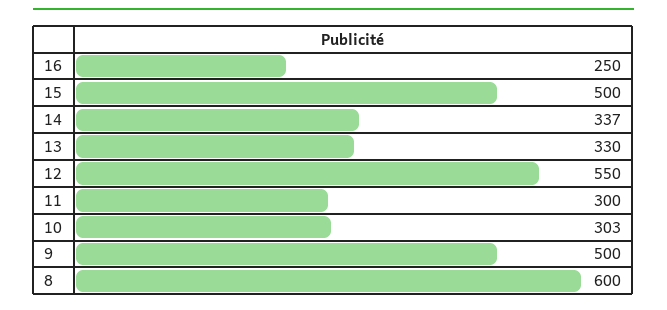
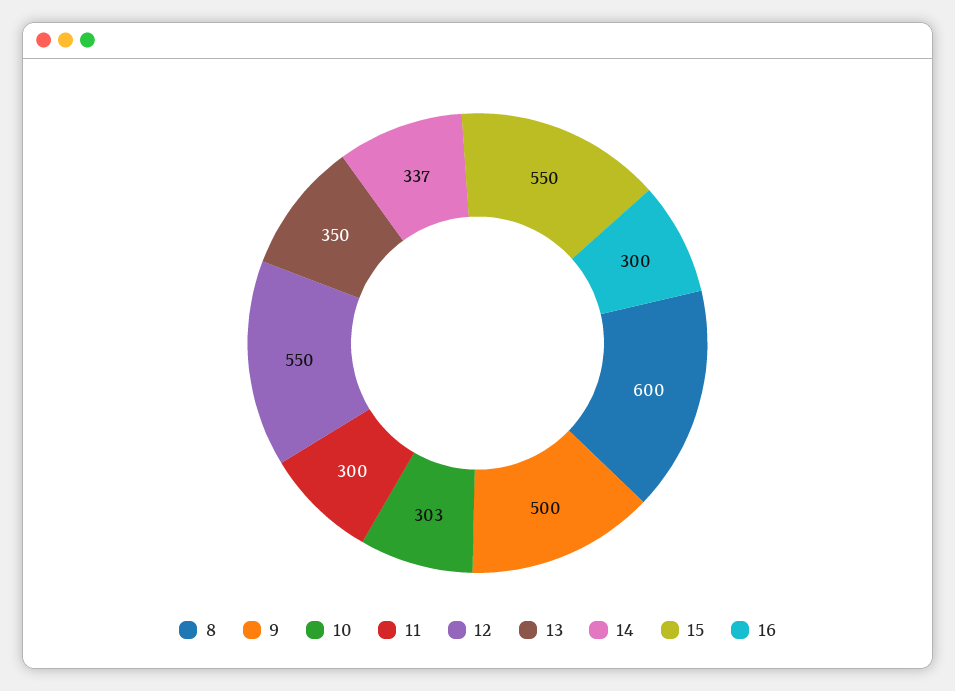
16: 250 -> 300
15: 500 -> 550
13: 330 -> 350

